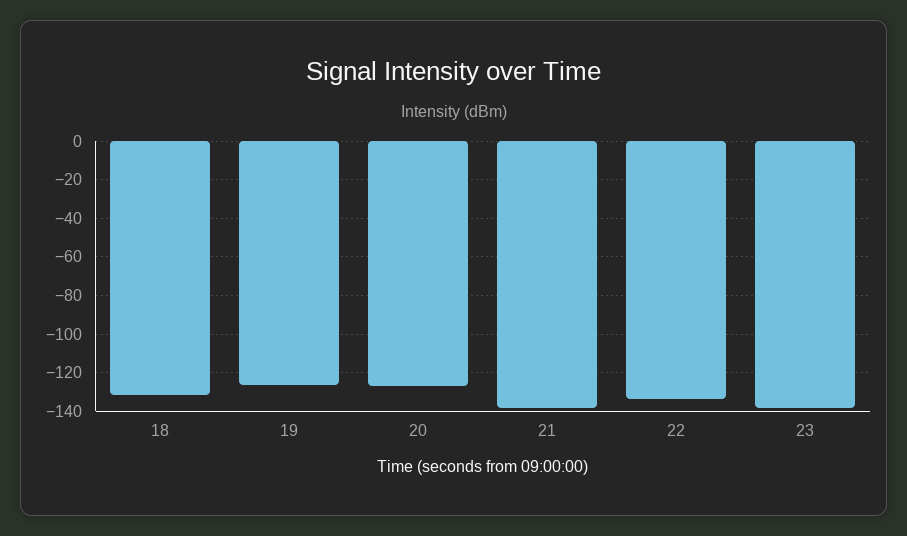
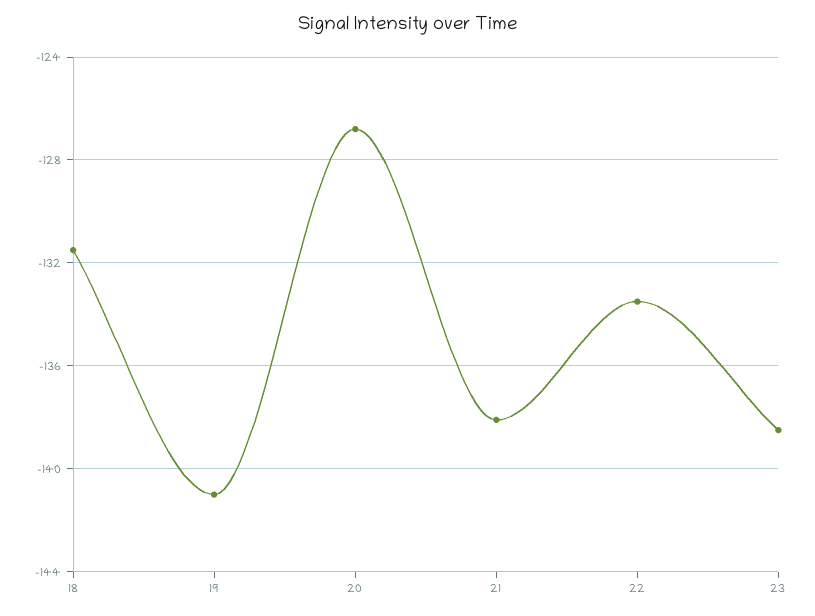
19: -125 -> -141

